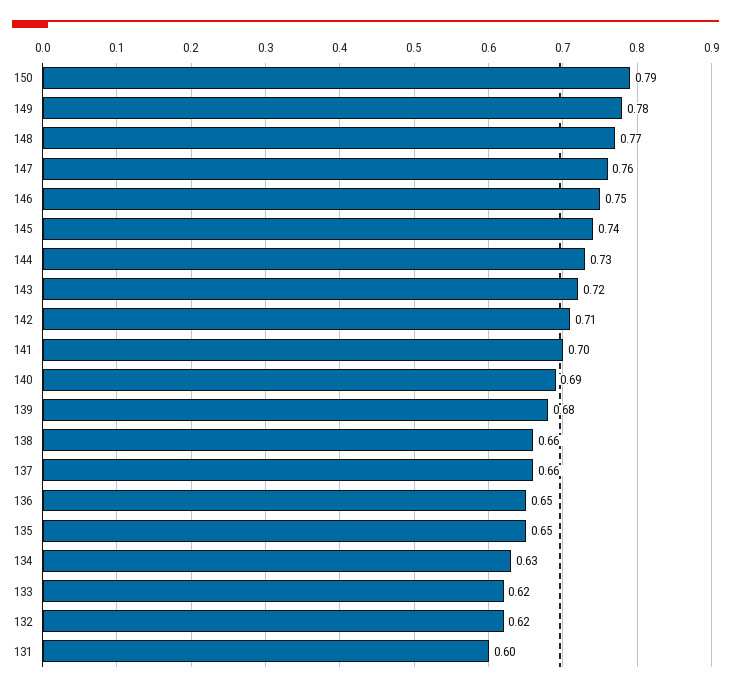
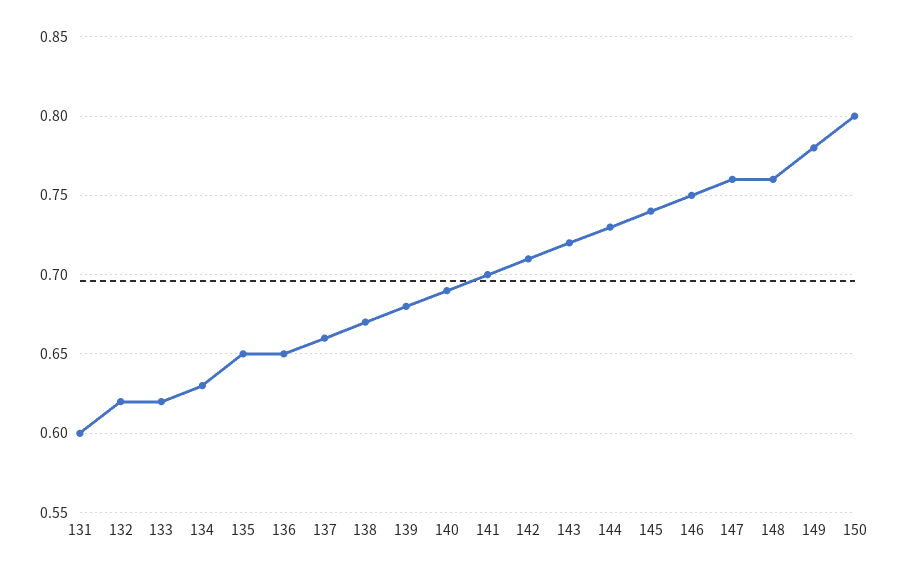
150: 0.79 -> 0.8
148: 0.77 -> 0.76
138: 0.66 -> 0.67

